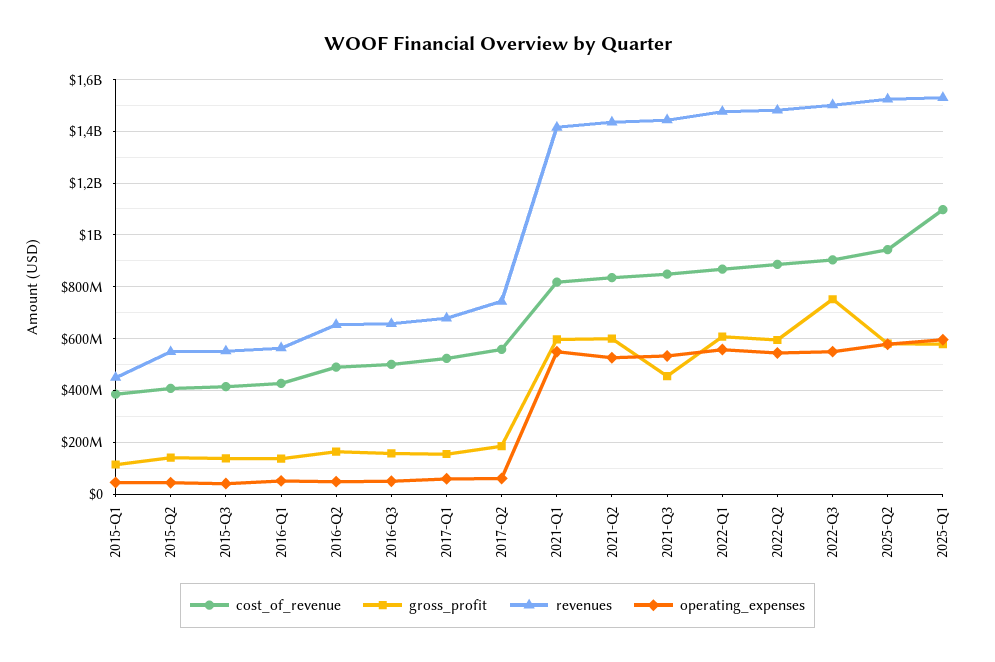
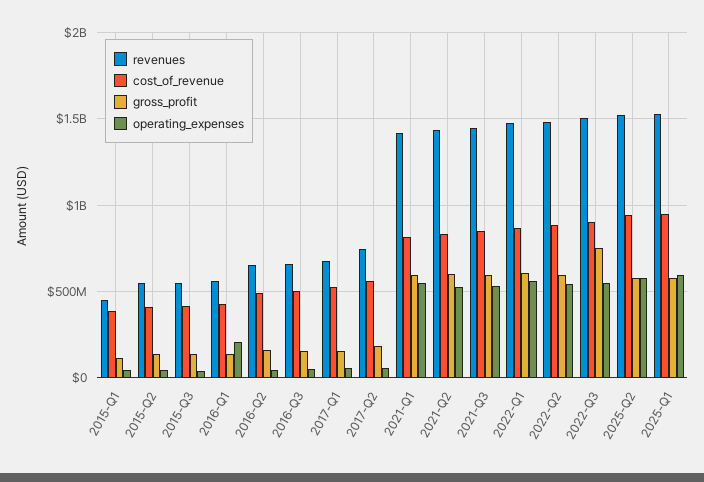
operating_expenses, 2016-Q1: 50000000 -> 200000000
gross_profit, 2021-Q3: 450000000 -> 600000000
cost_of_revenue, 2025-Q1: 1100000000 -> 950000000

